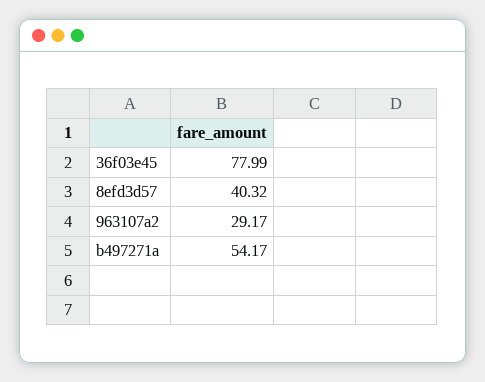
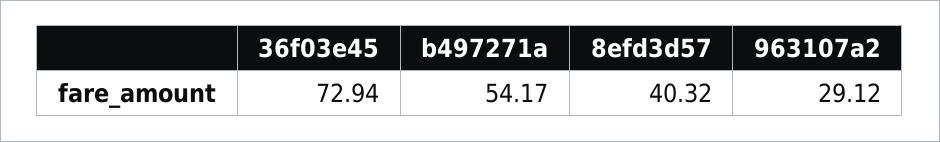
36f03e45: 77.99 -> 72.94
963107a2: 29.17 -> 29.12

